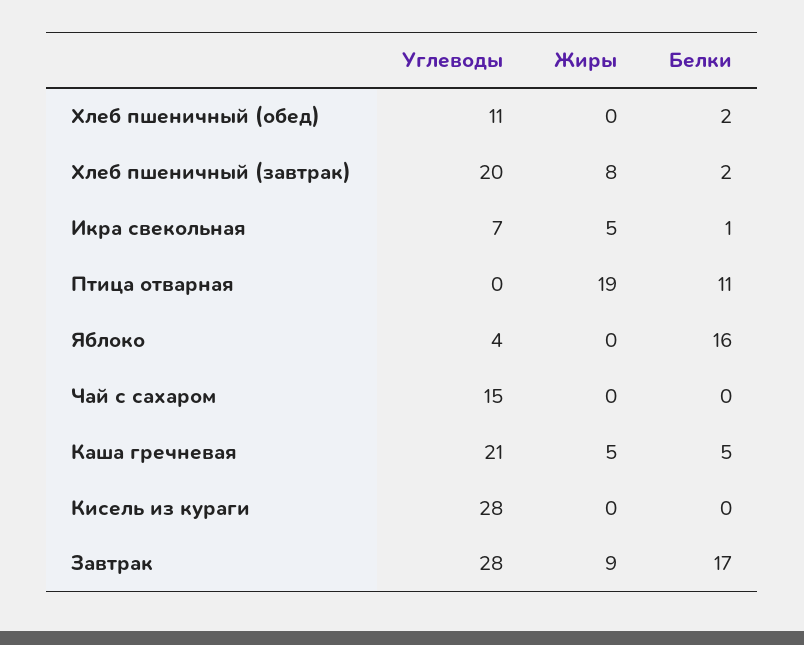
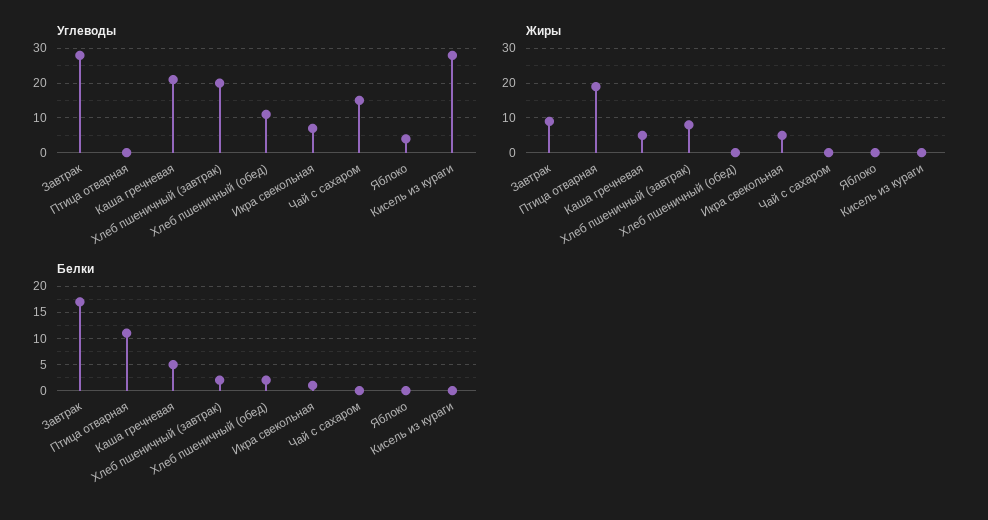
Белки, Яблоко: 16 -> 0

